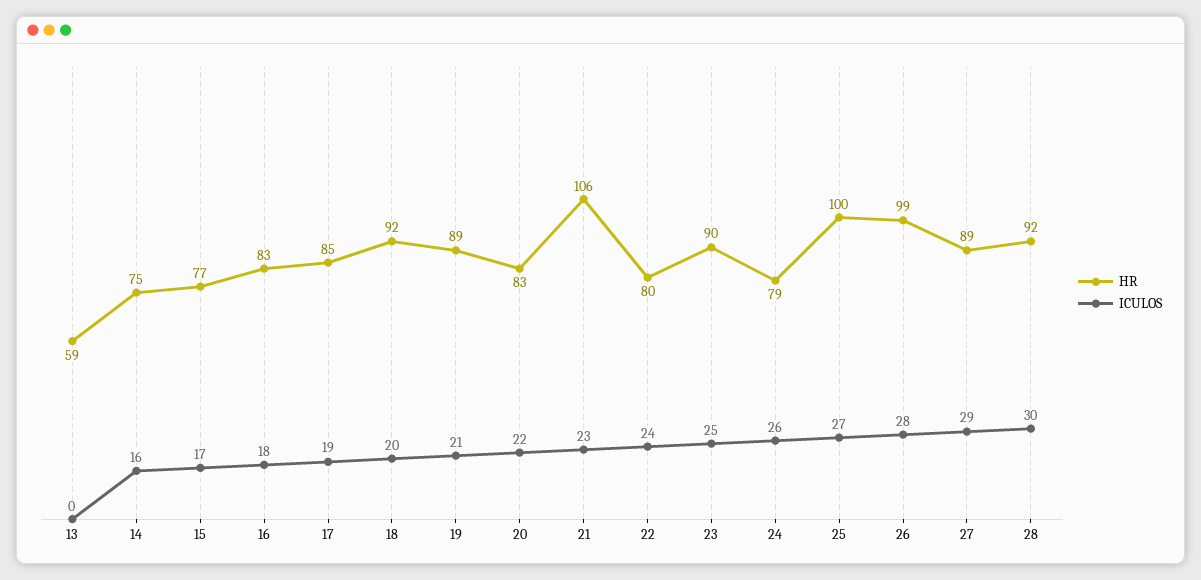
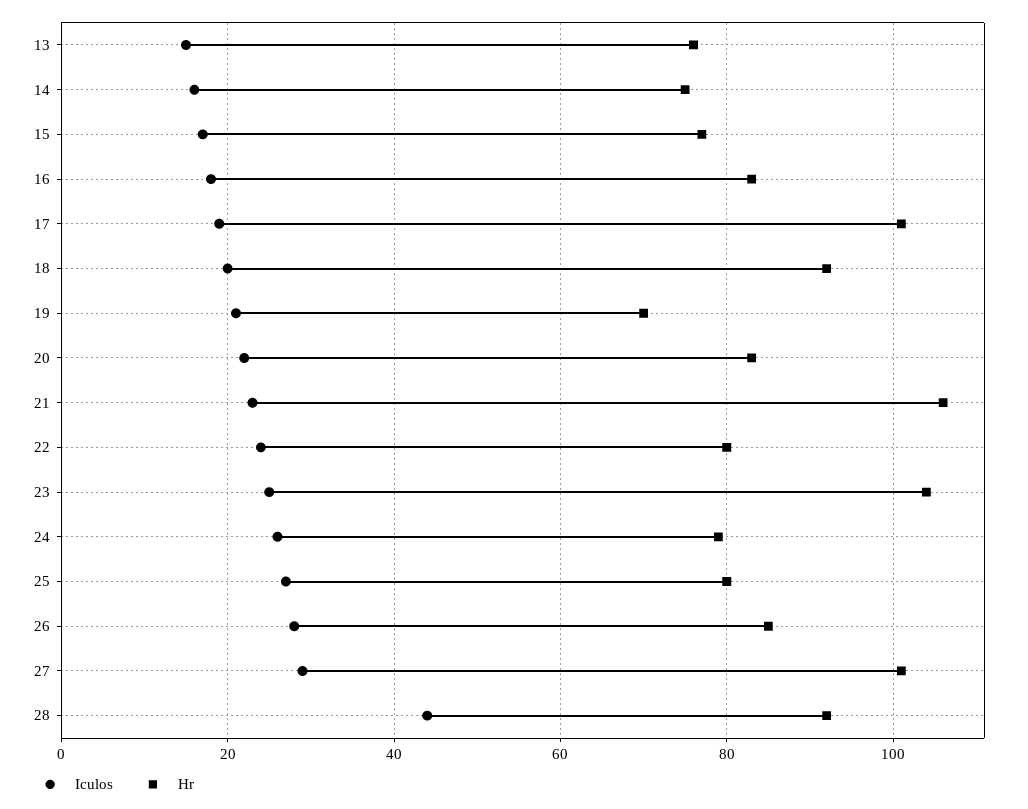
HR, 13: 59 -> 75
ICULOS, 13: 0 -> 15
HR, 17: 85 -> 100
HR, 19: 89 -> 70
HR, 23: 90 -> 105
HR, 25: 100 -> 80
HR, 26: 99 -> 85
HR, 27: 89 -> 100
ICULOS, 28: 30 -> 45

